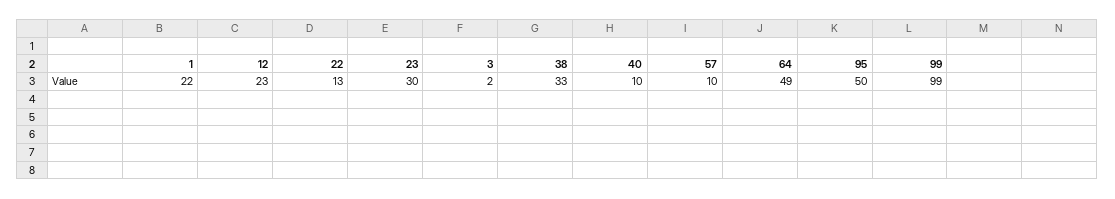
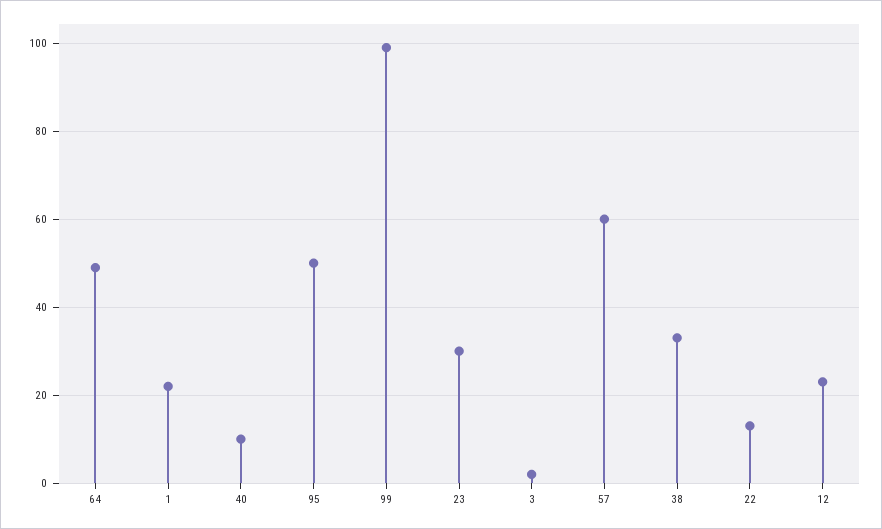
57: 10 -> 60

